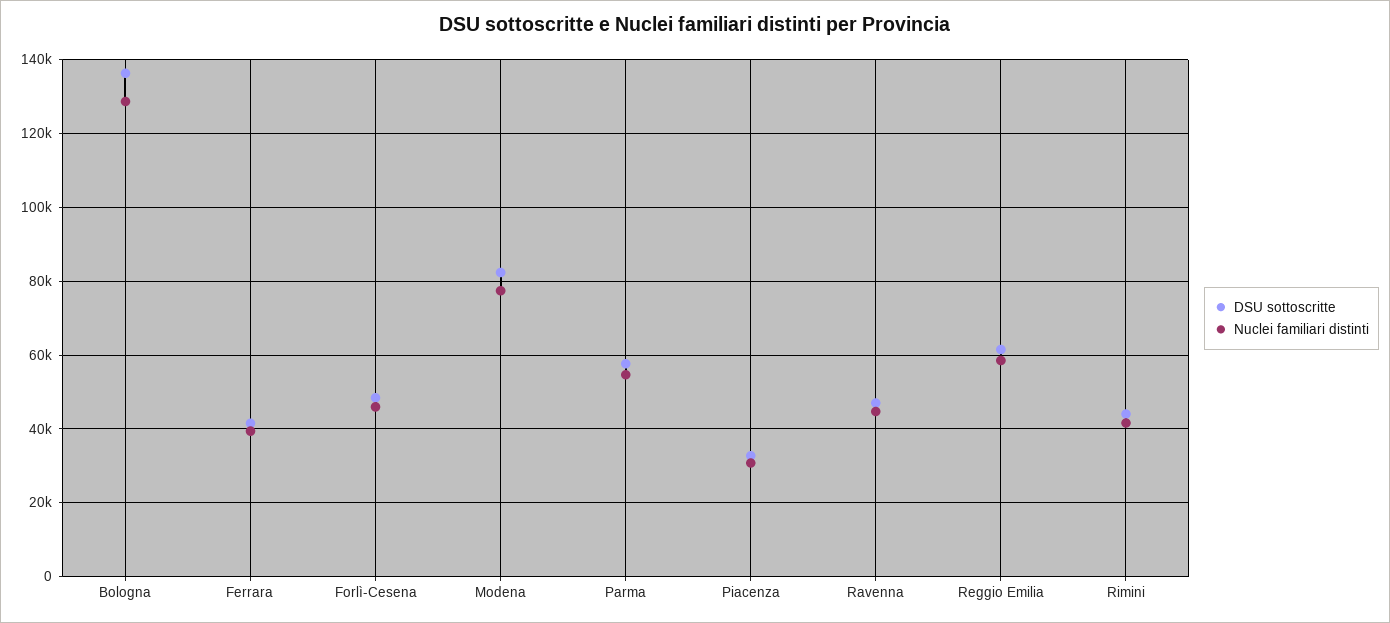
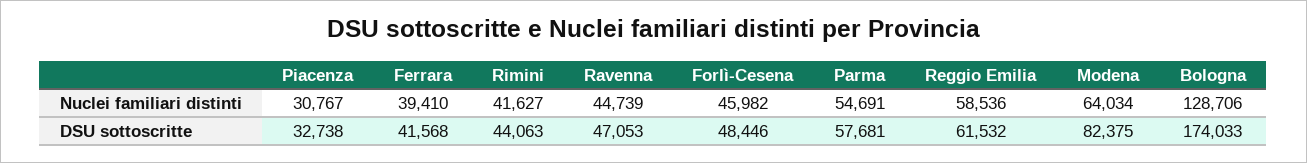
DSU sottoscritte, Bologna: 136000 -> 174033
Nuclei familiari distinti, Modena: 78000 -> 64034

